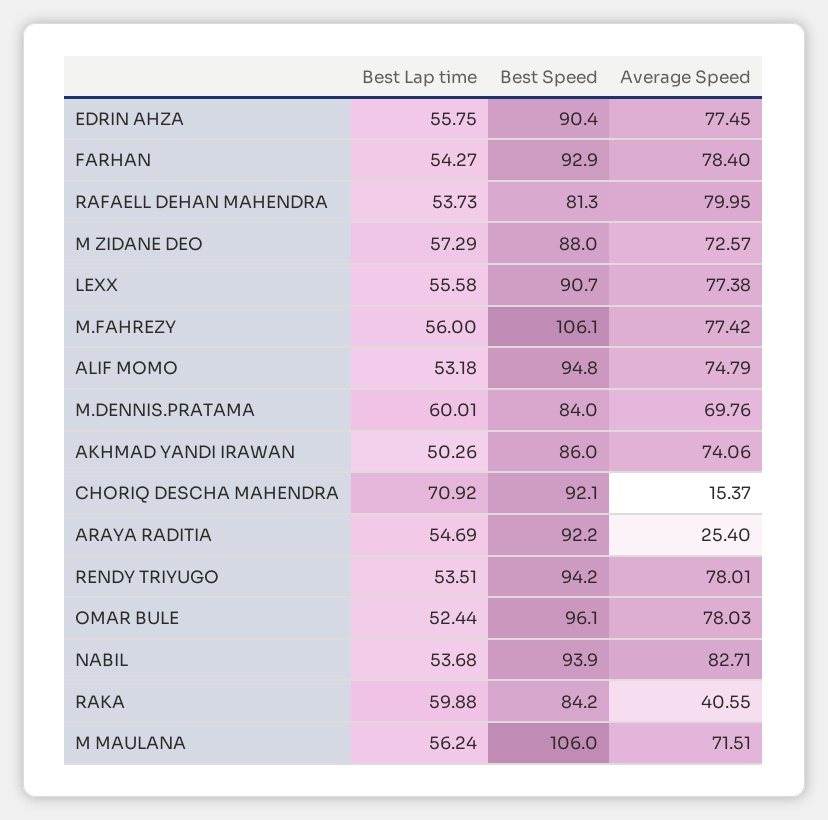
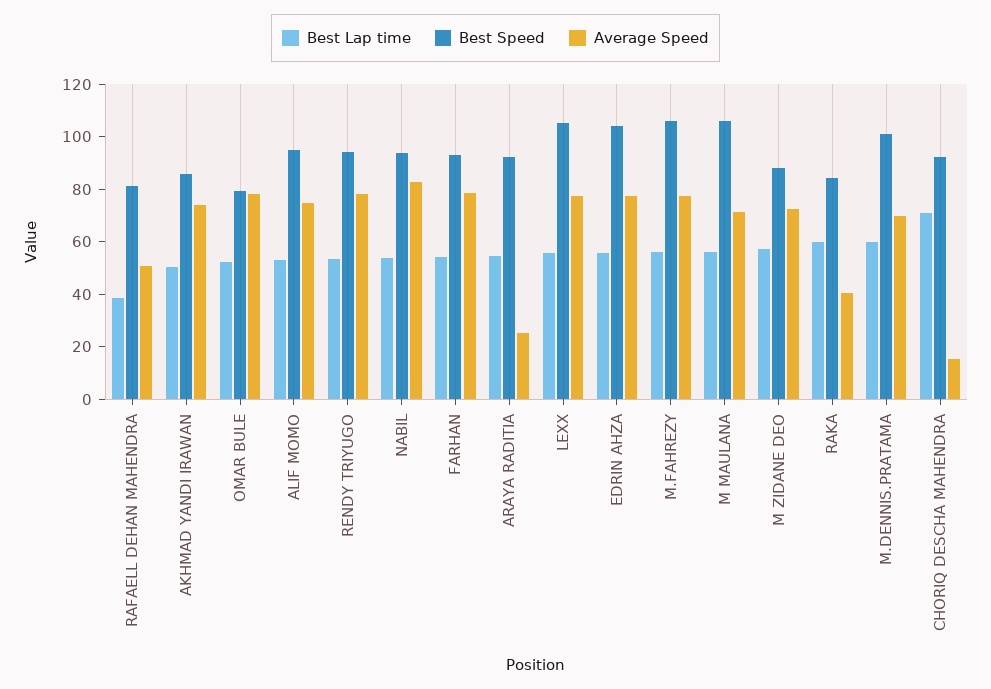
Best Speed, EDRIN AHZA: 90.4 -> 105
Best Lap time, RAFAELL DEHAN MAHENDRA: 53.73 -> 40
Average Speed, RAFAELL DEHAN MAHENDRA: 79.95 -> 50
Best Speed, LEXX: 90.7 -> 105
Best Speed, M.DENNIS.PRATAMA: 84 -> 100
Best Speed, OMAR BULE: 96.1 -> 80

